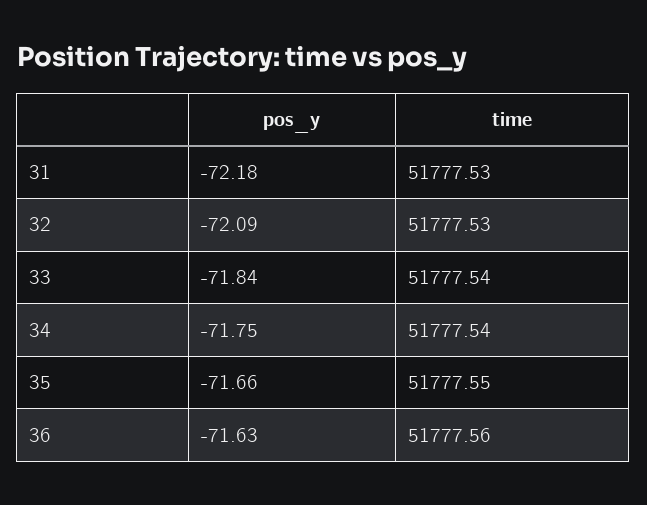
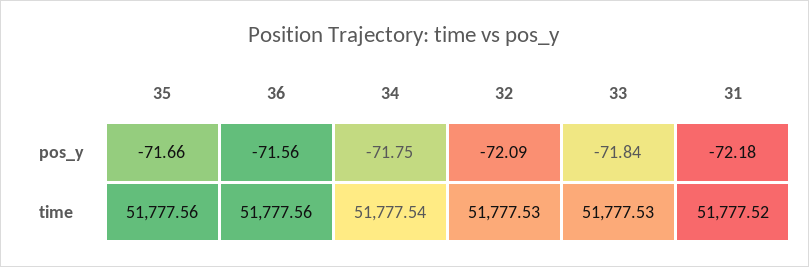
time, 31: 51777.53 -> 51777.52
time, 33: 51777.54 -> 51777.53
time, 35: 51777.55 -> 51777.56
pos_y, 36: -71.63 -> -71.56

